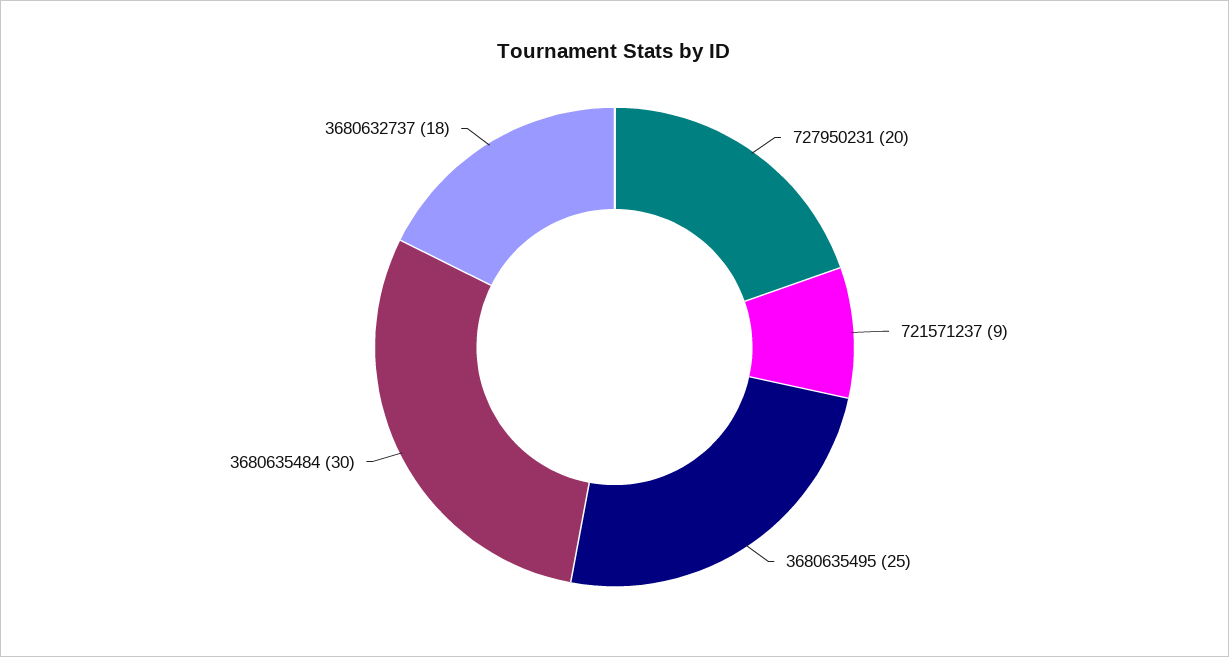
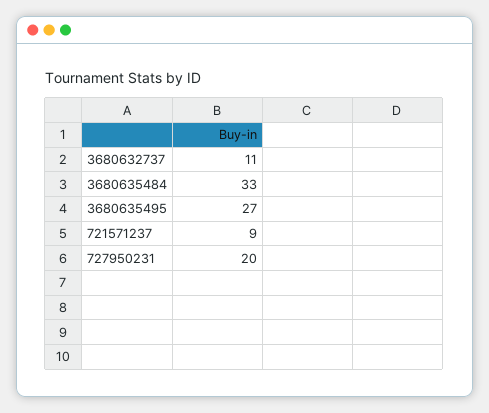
3680635495: 25 -> 27
3680635484: 30 -> 33
3680632737: 18 -> 11

